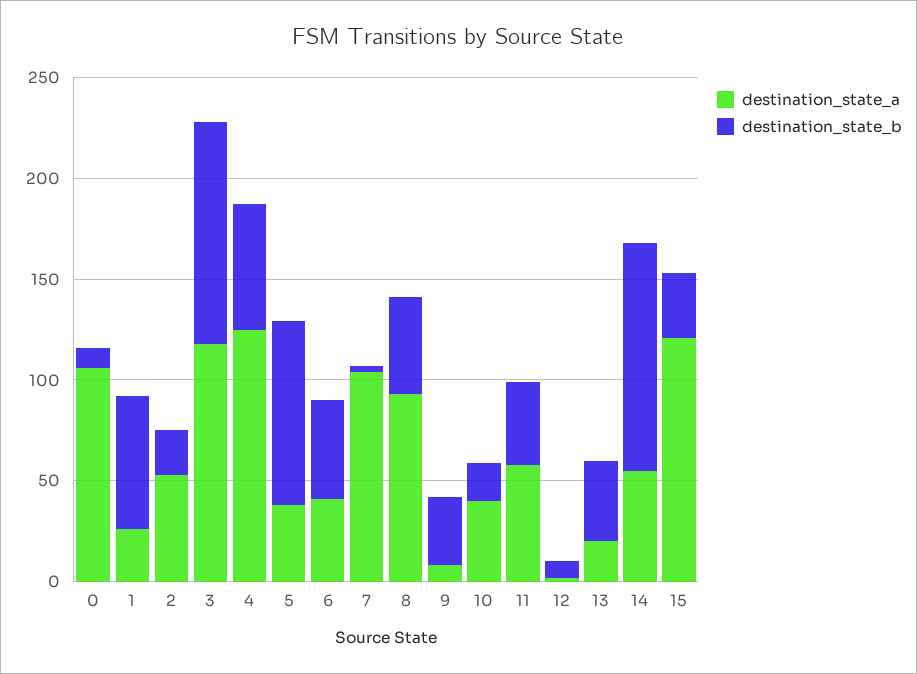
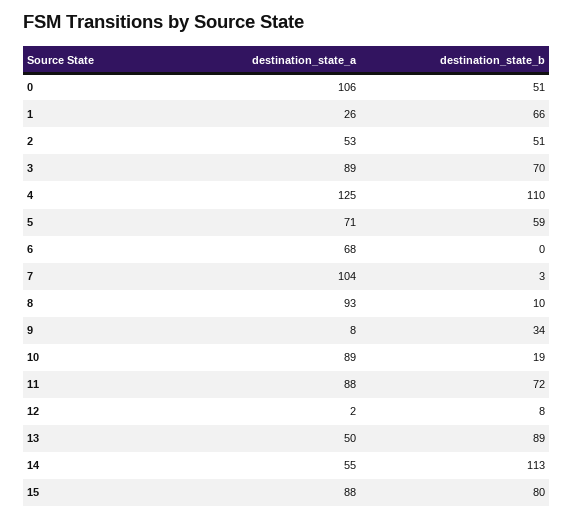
destination_state_b, 0: 10 -> 51
destination_state_b, 2: 20 -> 51
destination_state_a, 3: 120 -> 89
destination_state_b, 3: 110 -> 70
destination_state_b, 4: 60 -> 110
destination_state_a, 5: 40 -> 71
destination_state_b, 5: 90 -> 59
destination_state_a, 6: 40 -> 68
destination_state_b, 6: 50 -> 0
destination_state_b, 8: 50 -> 10
destination_state_a, 10: 40 -> 89
destination_state_a, 11: 60 -> 88
destination_state_b, 11: 40 -> 72
destination_state_a, 13: 20 -> 50
destination_state_b, 13: 40 -> 89
destination_state_a, 15: 120 -> 88
destination_state_b, 15: 30 -> 80

